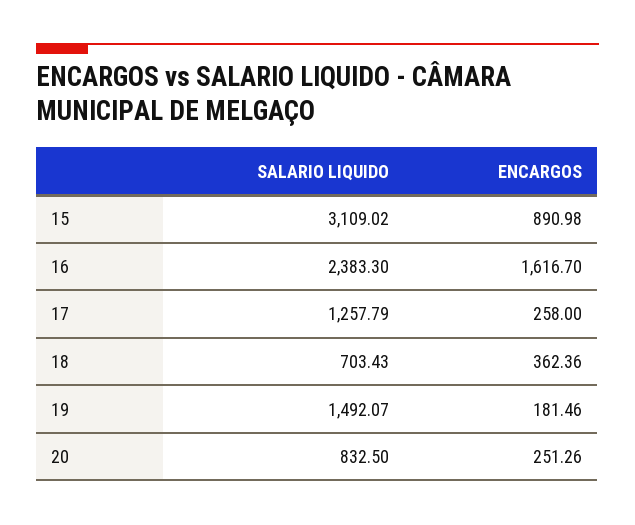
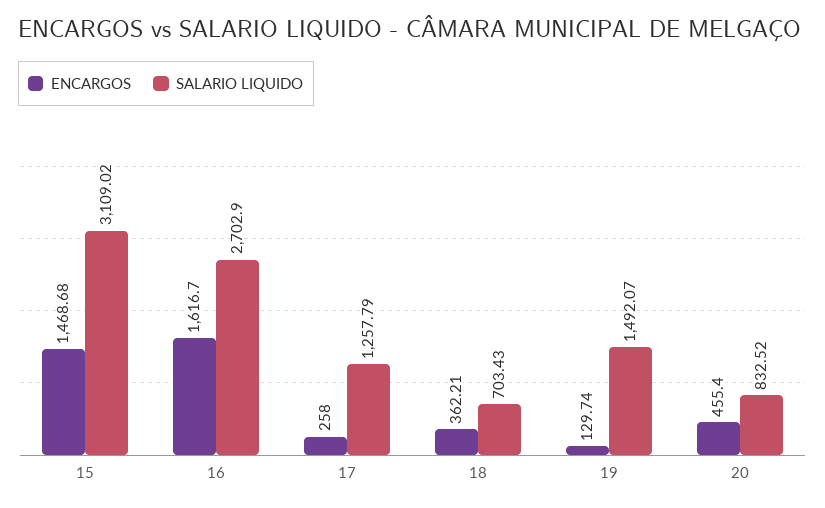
ENCARGOS, 15: 890.98 -> 1468.68
SALARIO LIQUIDO, 16: 2383.3 -> 2702.9
ENCARGOS, 18: 362.36 -> 362.21
ENCARGOS, 19: 181.46 -> 129.74
SALARIO LIQUIDO, 20: 832.5 -> 832.52
ENCARGOS, 20: 251.26 -> 455.4

